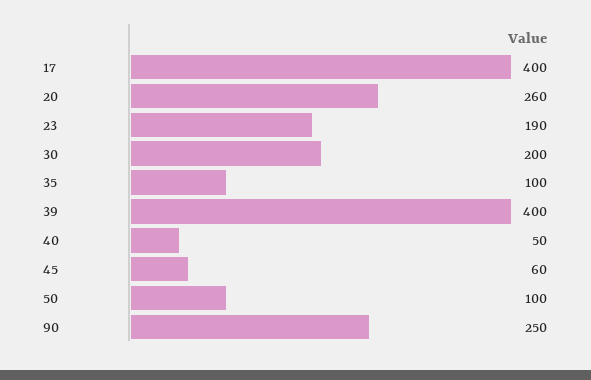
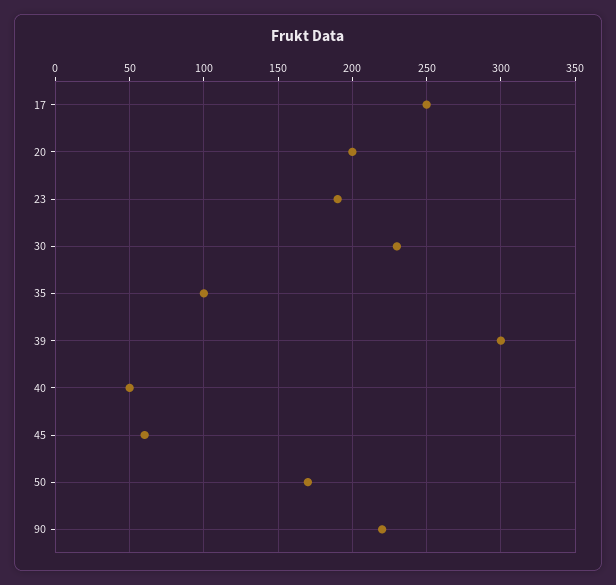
17: 400 -> 250
20: 260 -> 200
30: 200 -> 230
39: 400 -> 300
50: 100 -> 170
90: 250 -> 220

